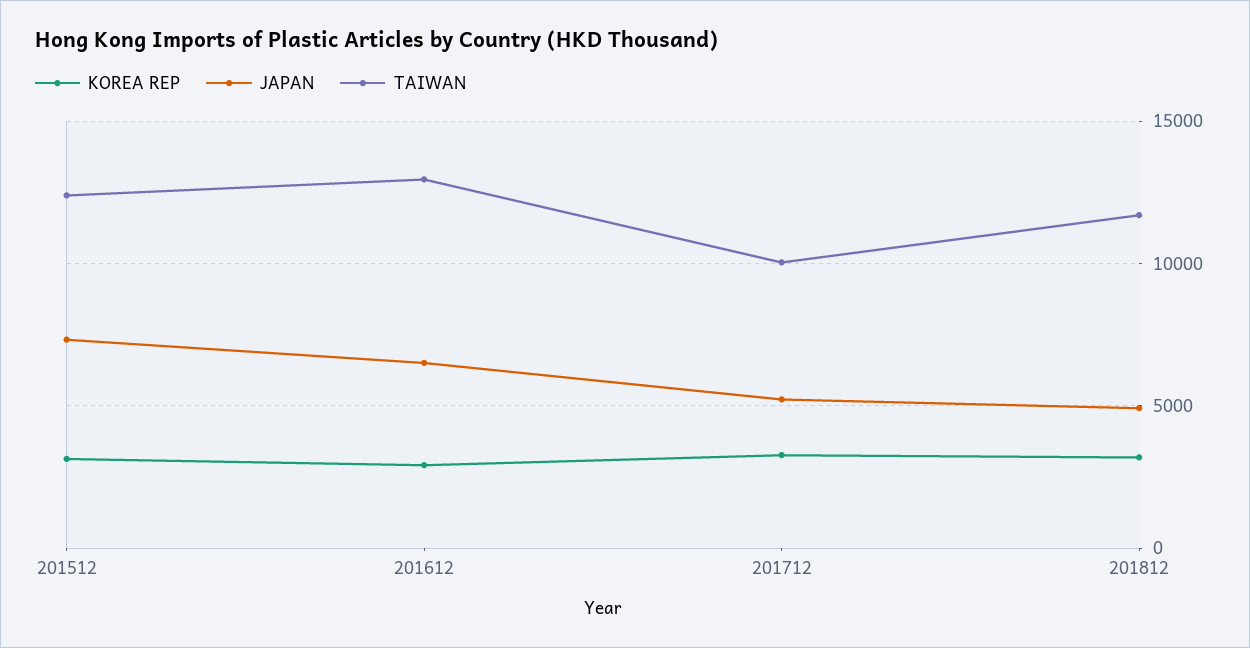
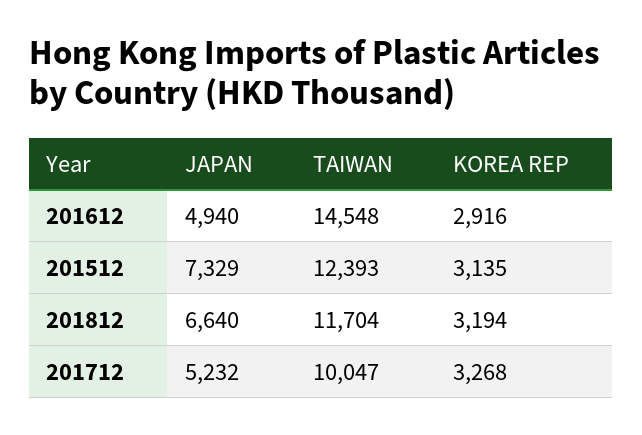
JAPAN, 201612: 6500 -> 4940
TAIWAN, 201612: 13000 -> 14548
JAPAN, 201812: 5000 -> 6640

